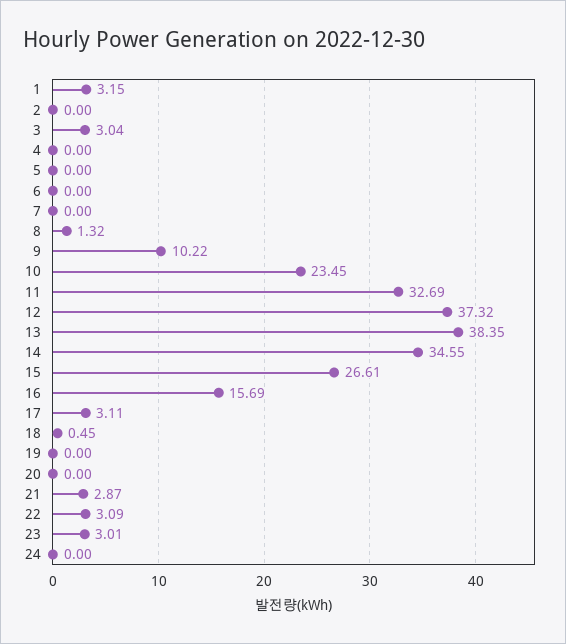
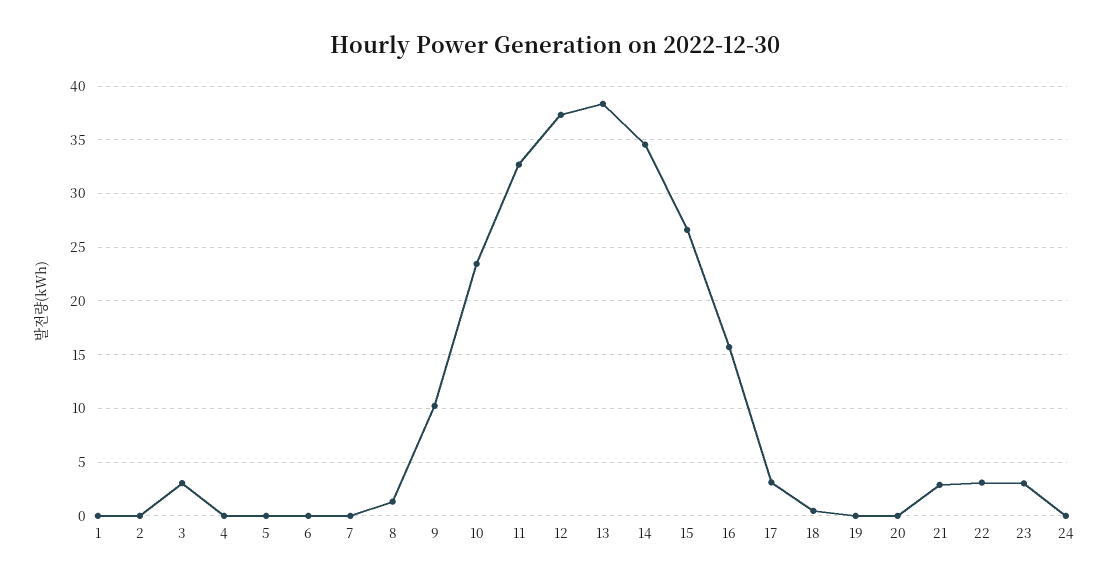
1: 3.15 -> 0

